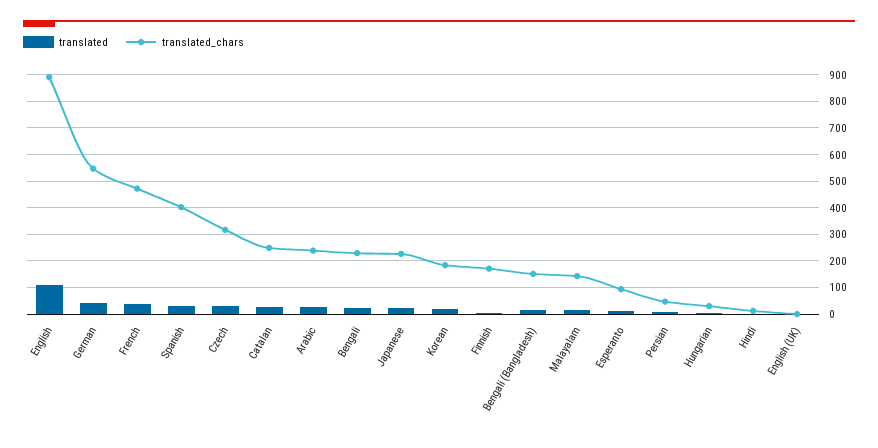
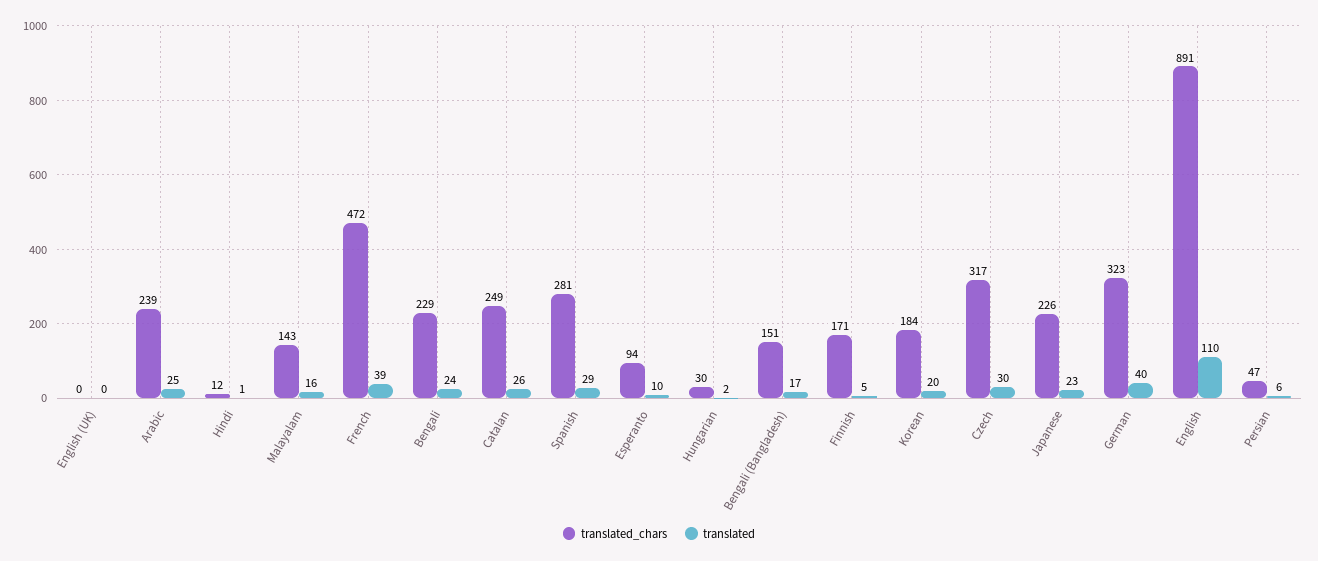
translated_chars, German: 550 -> 323
translated_chars, Spanish: 400 -> 281

